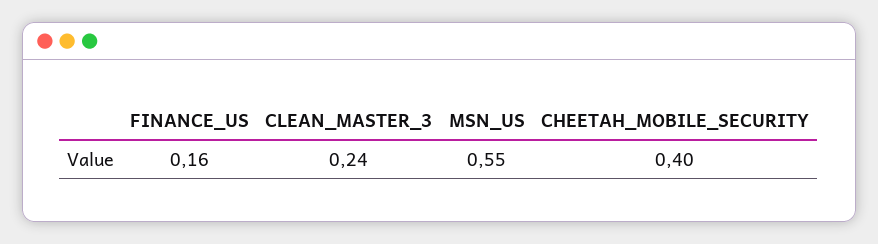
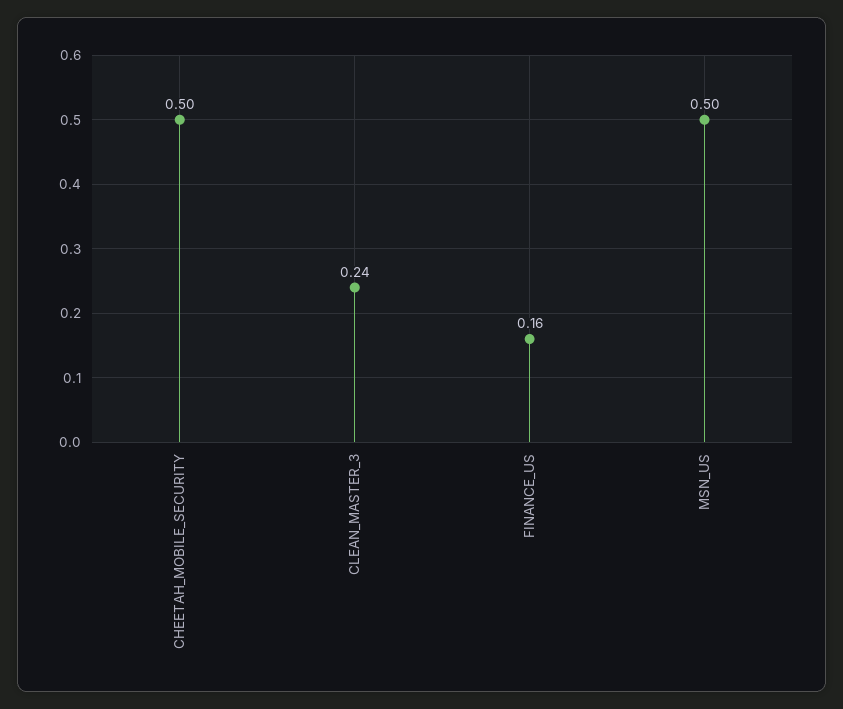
MSN_US: 0.55 -> 0.5
CHEETAH_MOBILE_SECURITY: 0.4 -> 0.5

